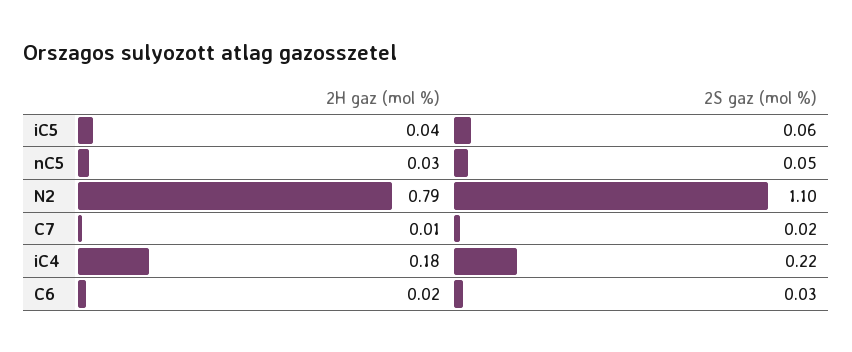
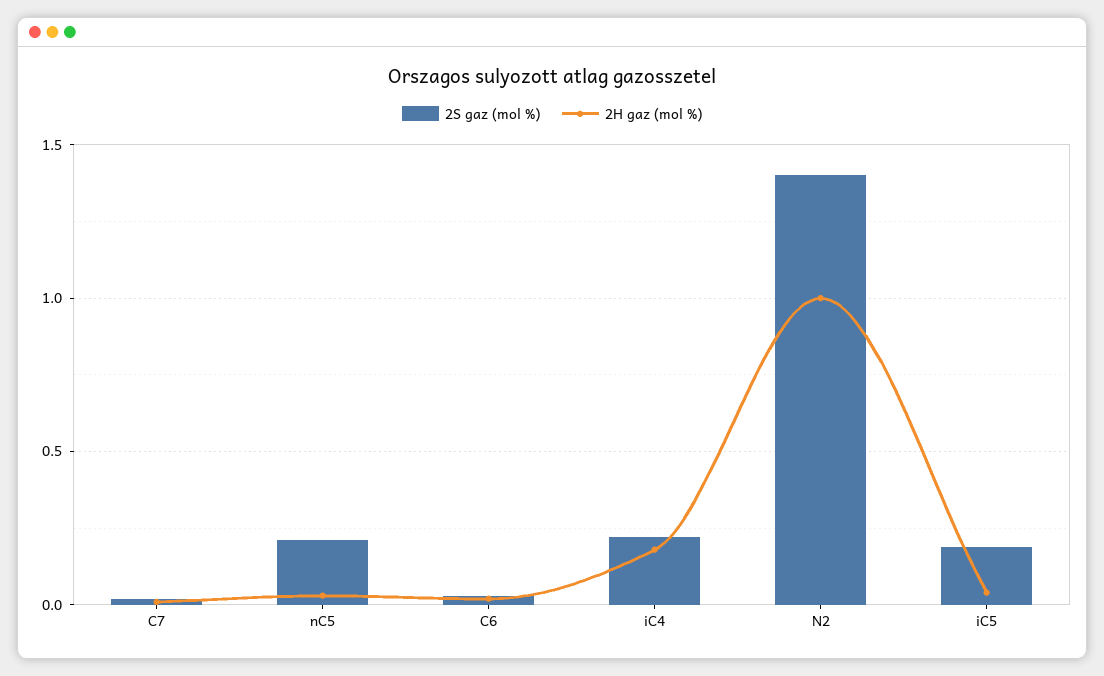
2S gaz (mol %), iC5: 0.06 -> 0.2
2S gaz (mol %), nC5: 0.05 -> 0.2
2H gaz (mol %), N2: 0.79 -> 1
2S gaz (mol %), N2: 1.1 -> 1.4

